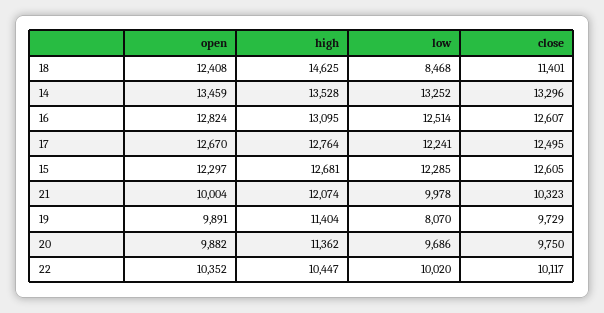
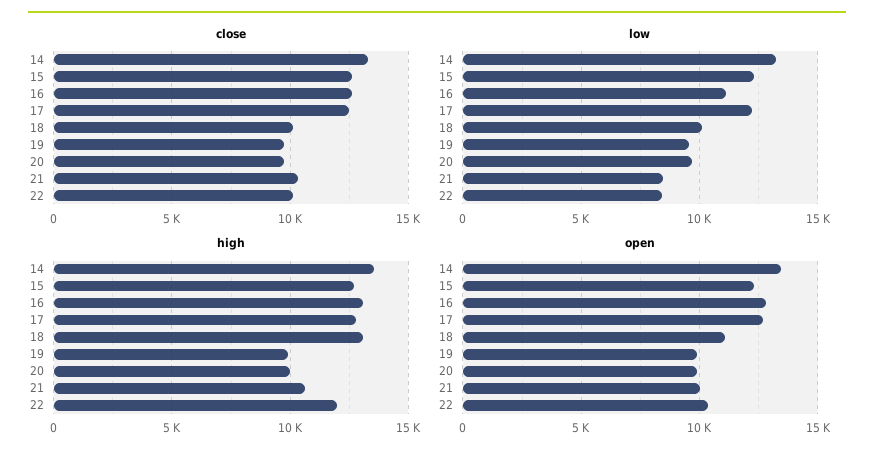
open, 18: 12408 -> 11000
high, 18: 14625 -> 13000
low, 18: 8468 -> 10000
close, 18: 11401 -> 10000
low, 16: 12514 -> 11000
high, 21: 12074 -> 10500
low, 21: 9978 -> 8500
high, 19: 11404 -> 10000
low, 19: 8070 -> 9500
high, 20: 11362 -> 10000
high, 22: 10447 -> 12000
low, 22: 10020 -> 8500

